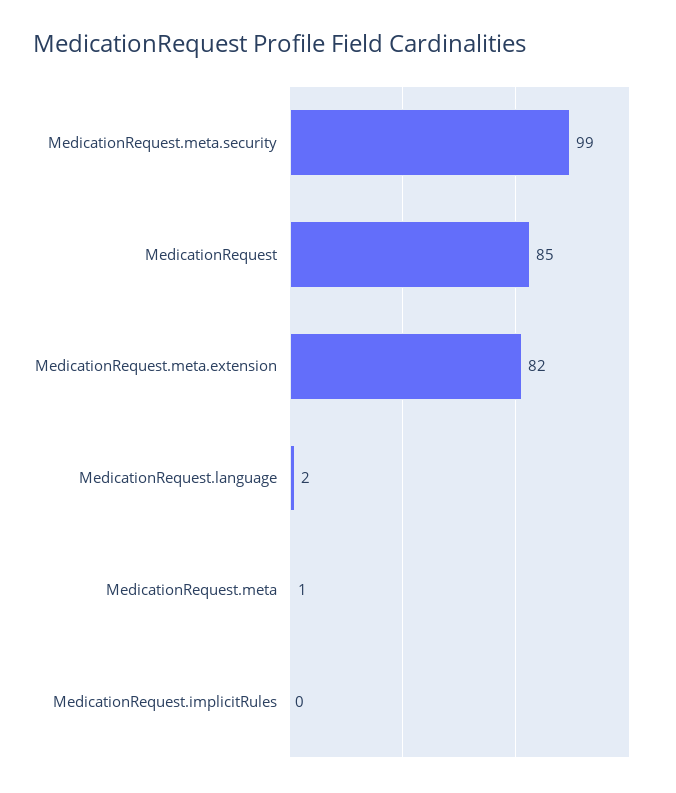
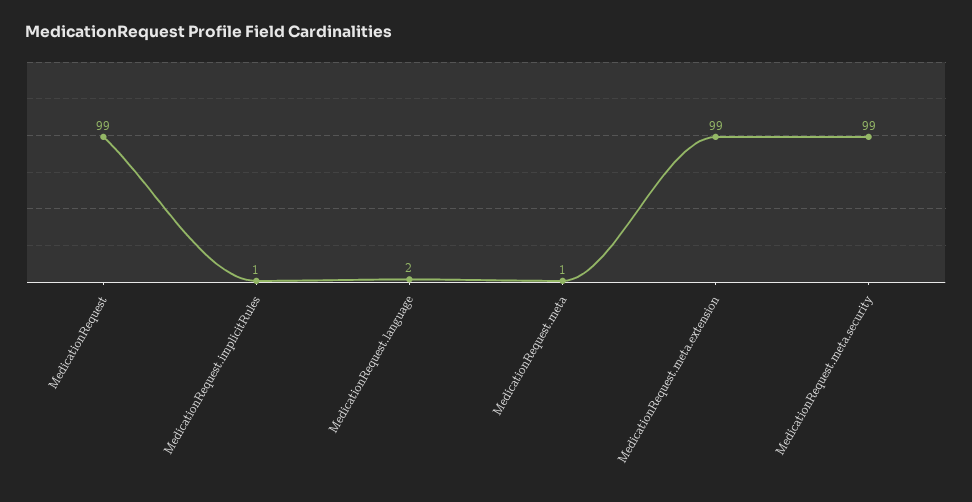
MedicationRequest: 85 -> 99
MedicationRequest.meta.extension: 82 -> 99
MedicationRequest.implicitRules: 0 -> 1

